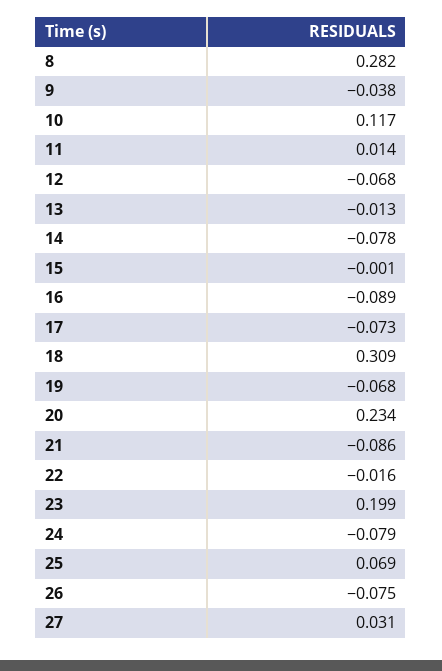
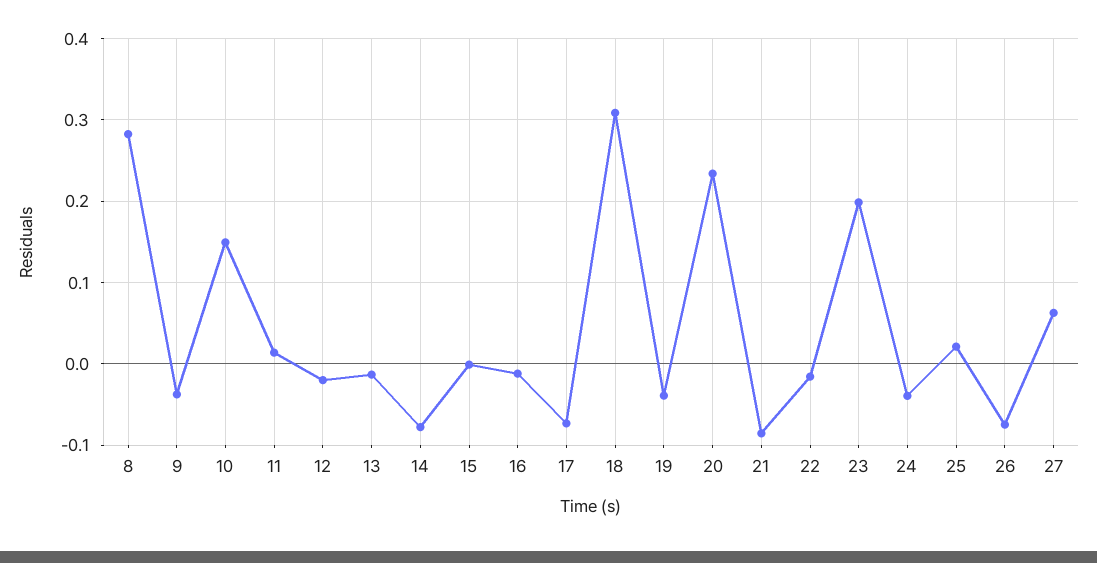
10: 0.117 -> 0.15
12: -0.068 -> -0.02
16: -0.089 -> -0.01
19: -0.068 -> -0.04
24: -0.079 -> -0.04
25: 0.069 -> 0.02
27: 0.031 -> 0.06

